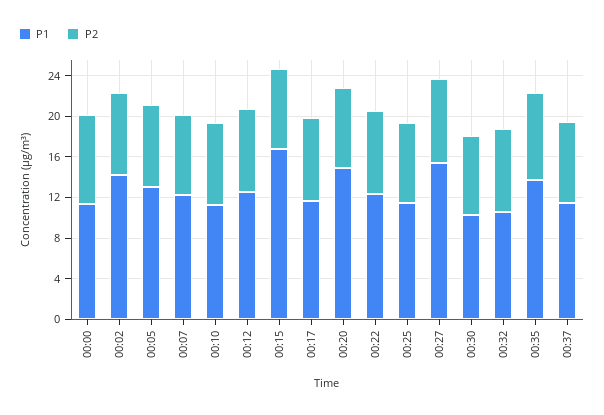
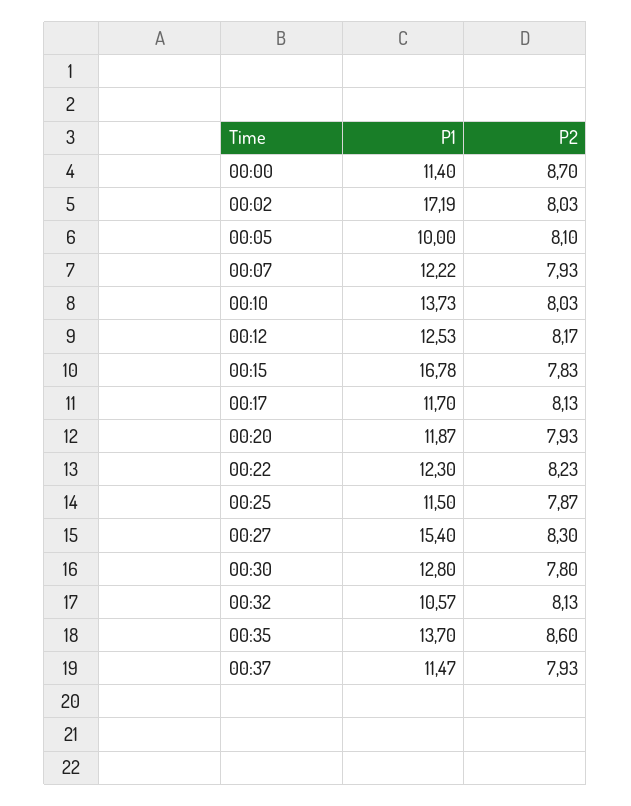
P1, 00:02: 14 -> 17.19
P1, 00:05: 13 -> 10
P1, 00:10: 11 -> 13.73
P1, 00:20: 15 -> 11.87
P1, 00:30: 10 -> 12.8

